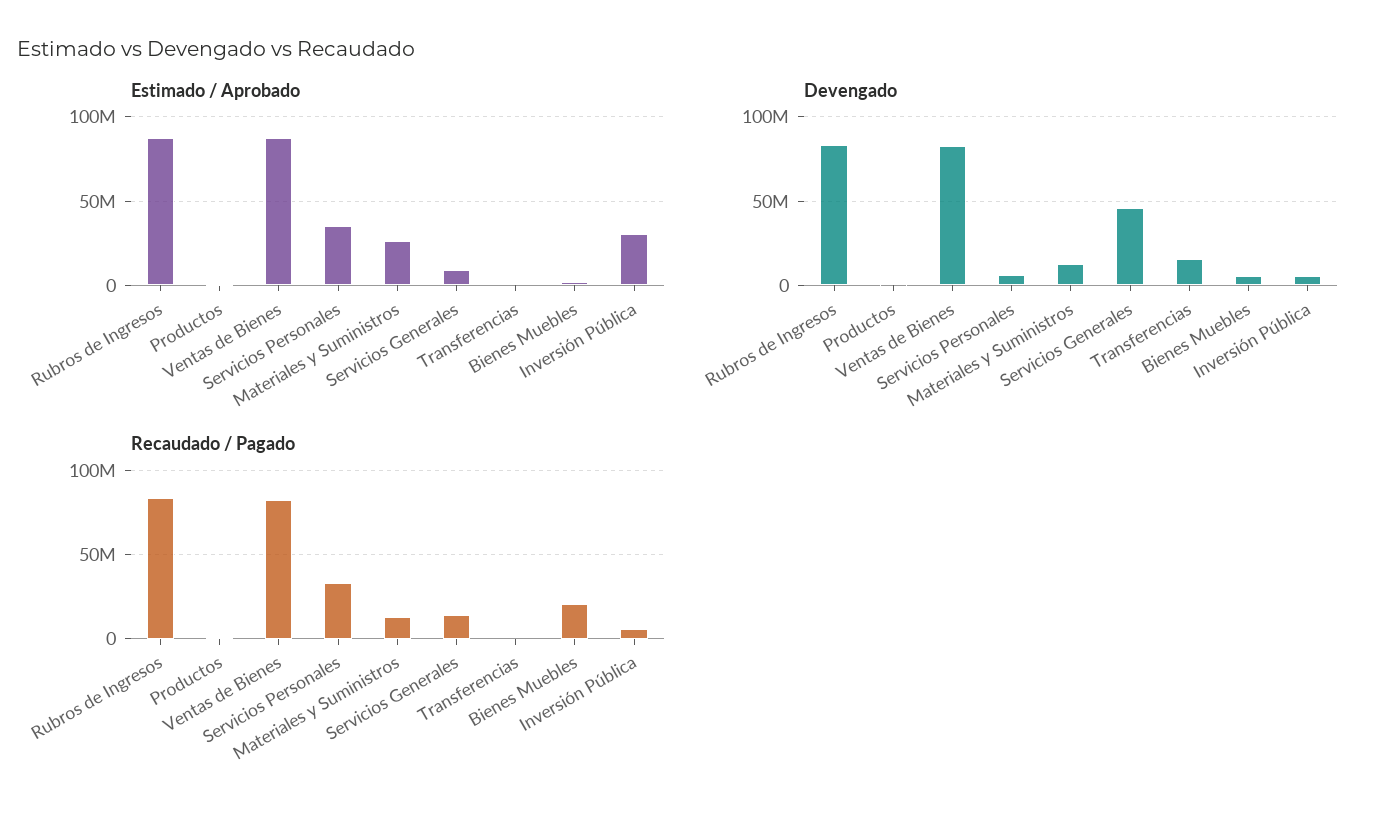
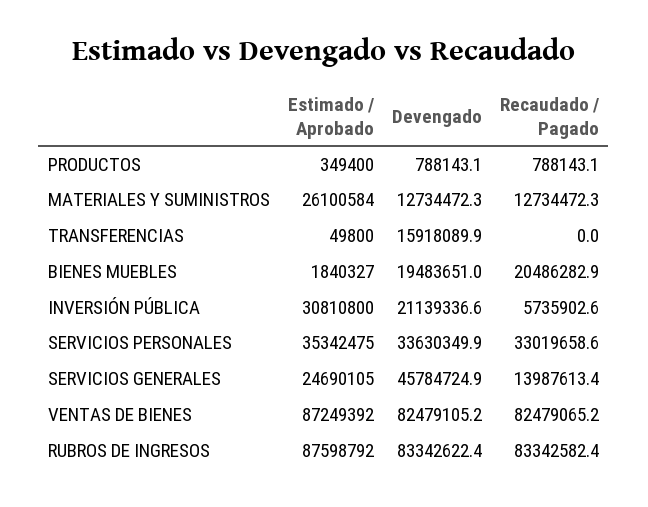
Estimado / Aprobado, Servicios Generales: 10000000 -> 24690105
Devengado, Servicios Personales: 5000000 -> 33630349.9
Devengado, Bienes Muebles: 5000000 -> 19483651
Devengado, Inversión Pública: 5000000 -> 21139336.6

